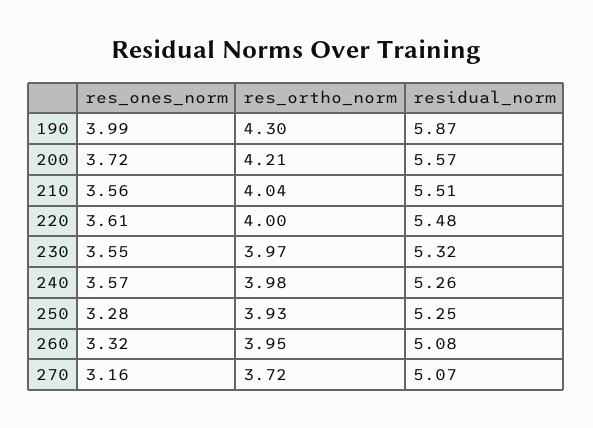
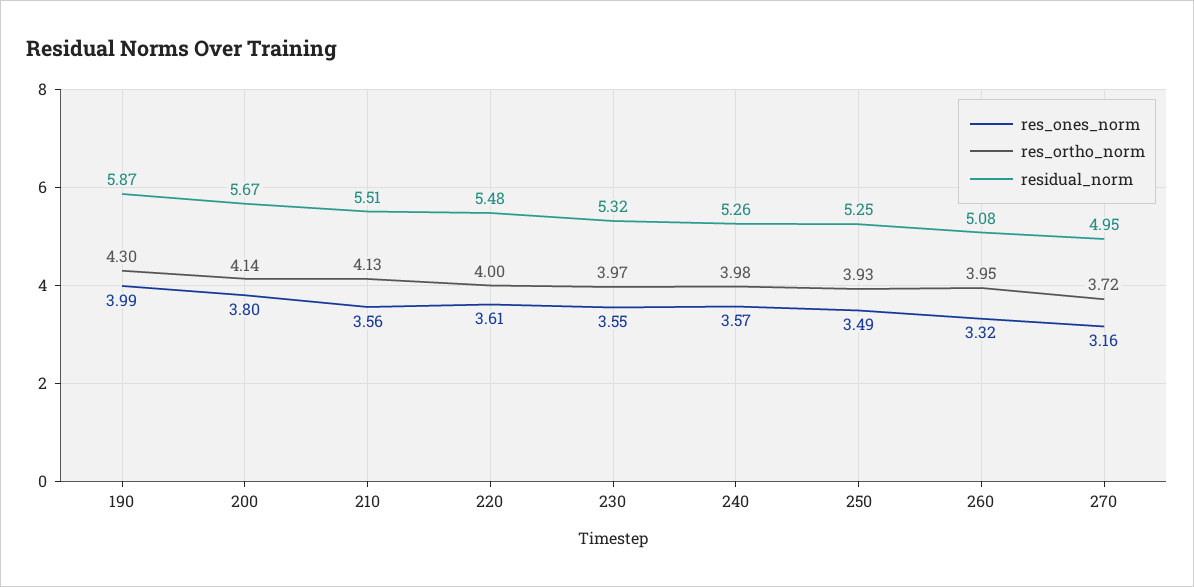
res_ones_norm, 200: 3.72 -> 3.8
res_ortho_norm, 200: 4.21 -> 4.14
residual_norm, 200: 5.57 -> 5.67
res_ortho_norm, 210: 4.04 -> 4.13
res_ones_norm, 250: 3.28 -> 3.49
residual_norm, 270: 5.07 -> 4.95

